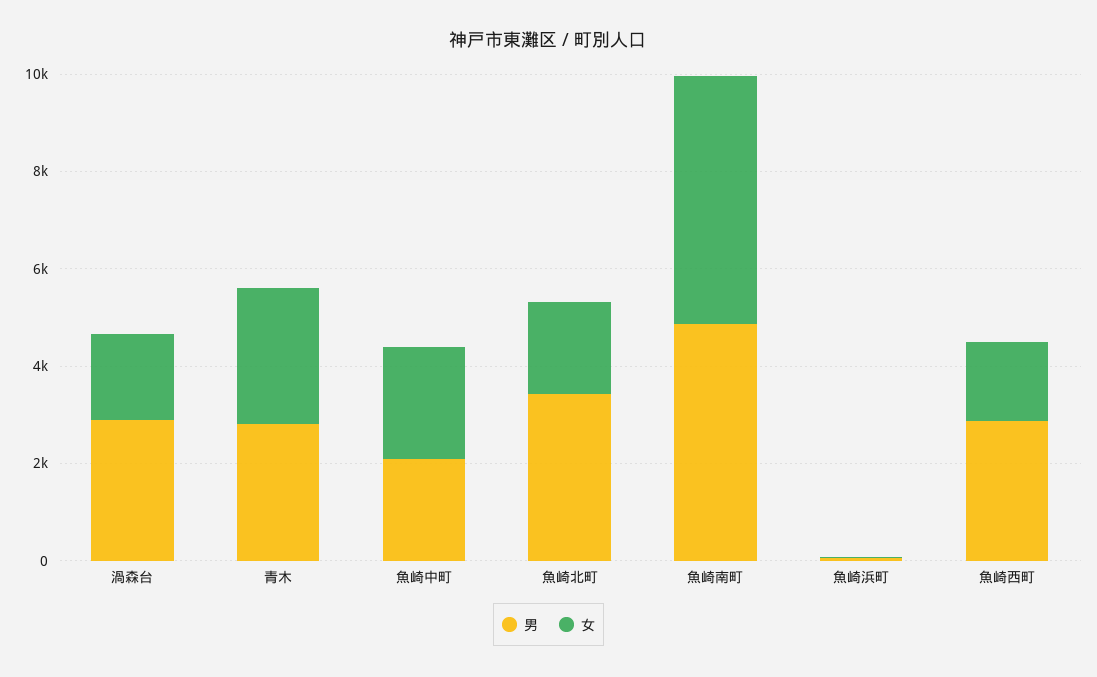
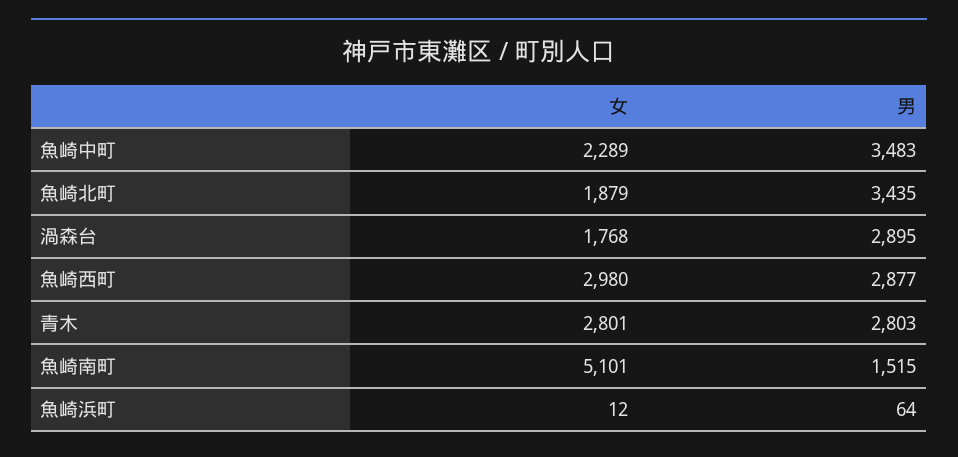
男, 魚崎中町: 2000 -> 3483
男, 魚崎南町: 5000 -> 1515
女, 魚崎西町: 1500 -> 2980

